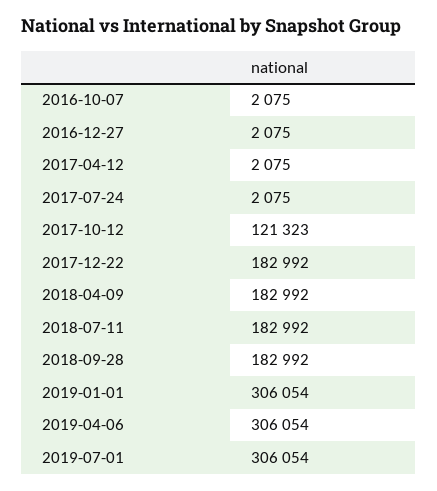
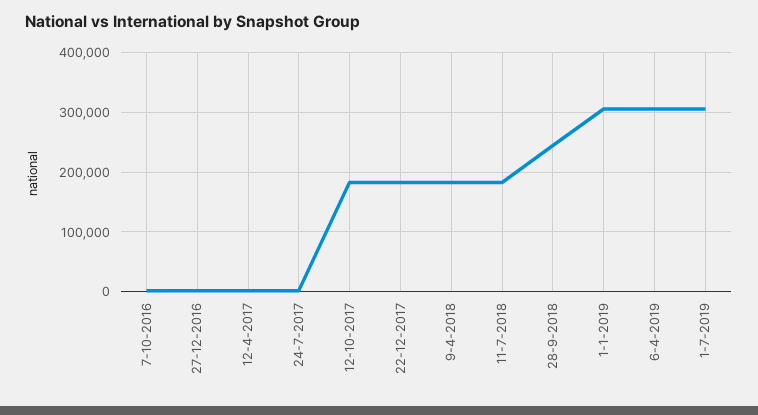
2017-10-12: 121323 -> 180000
2018-09-28: 182992 -> 240000

